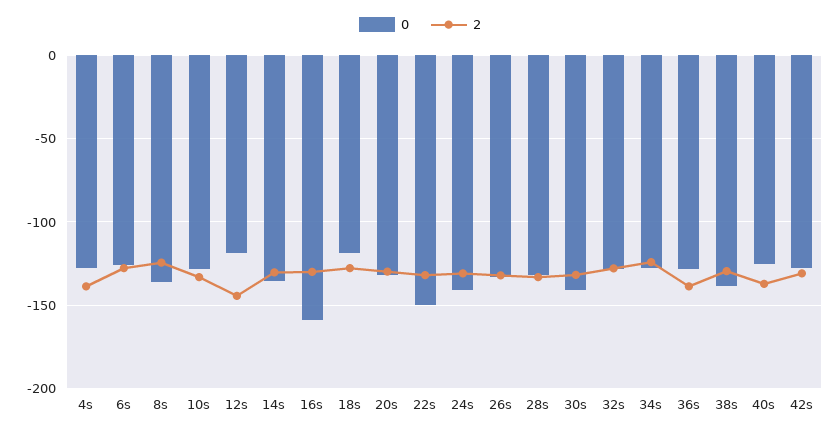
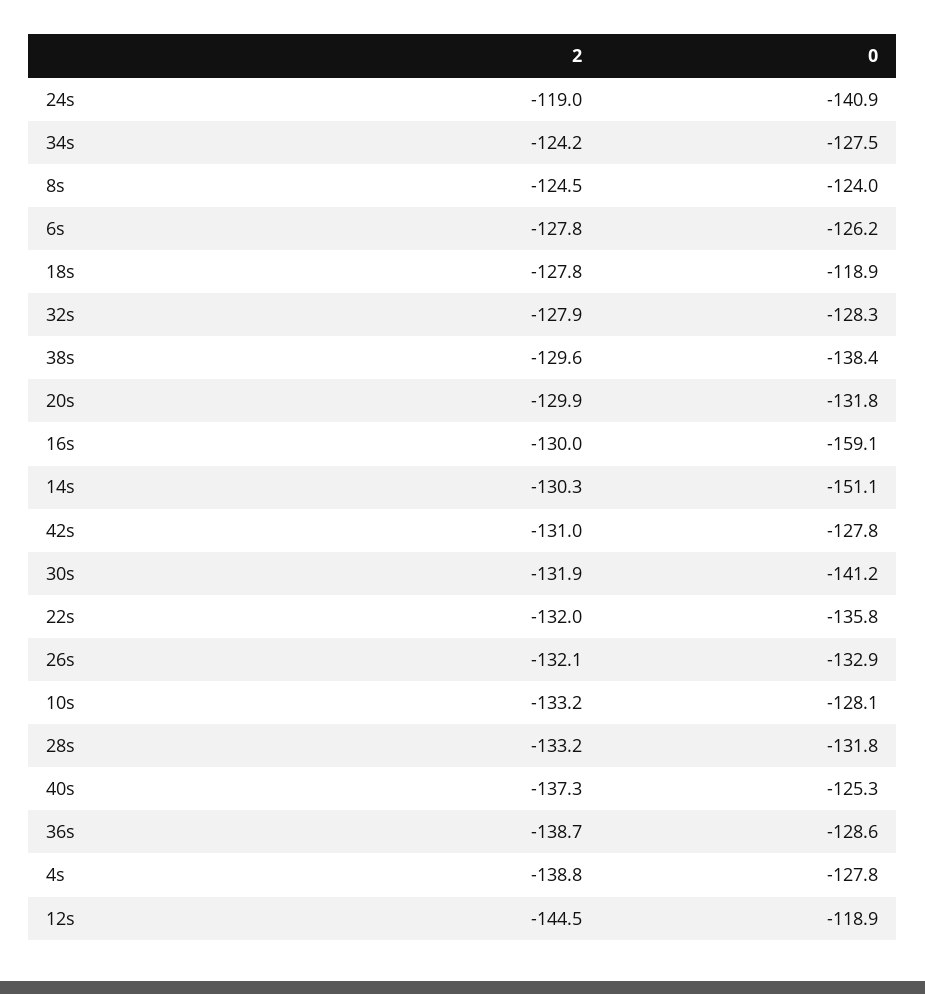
0, 8s: -135 -> -124
0, 14s: -135 -> -151.1
0, 22s: -150 -> -135.8
2, 24s: -130 -> -119

